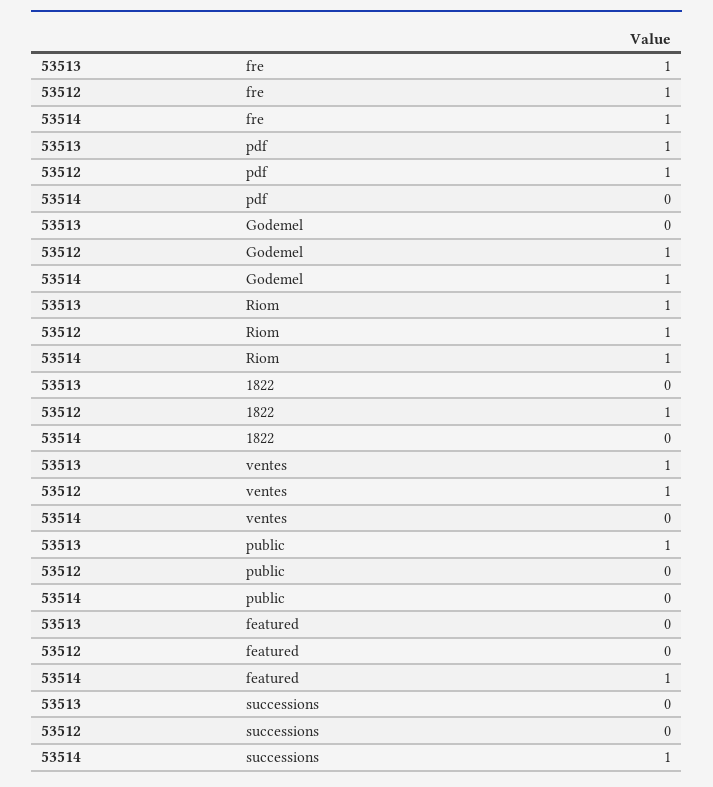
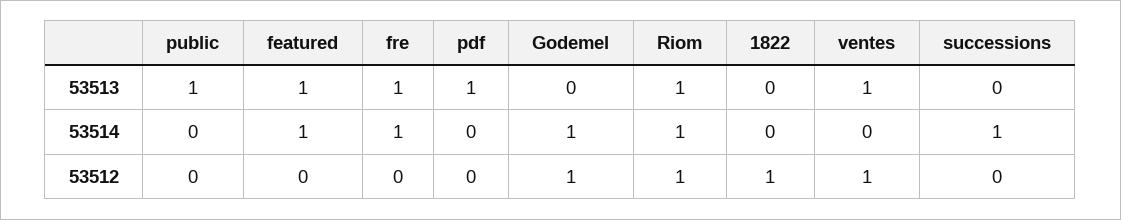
53512, fre: 1 -> 0
53512, pdf: 1 -> 0
53513, featured: 0 -> 1

